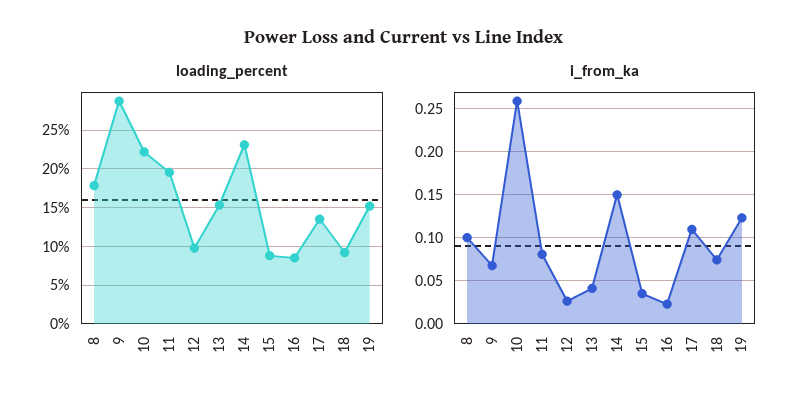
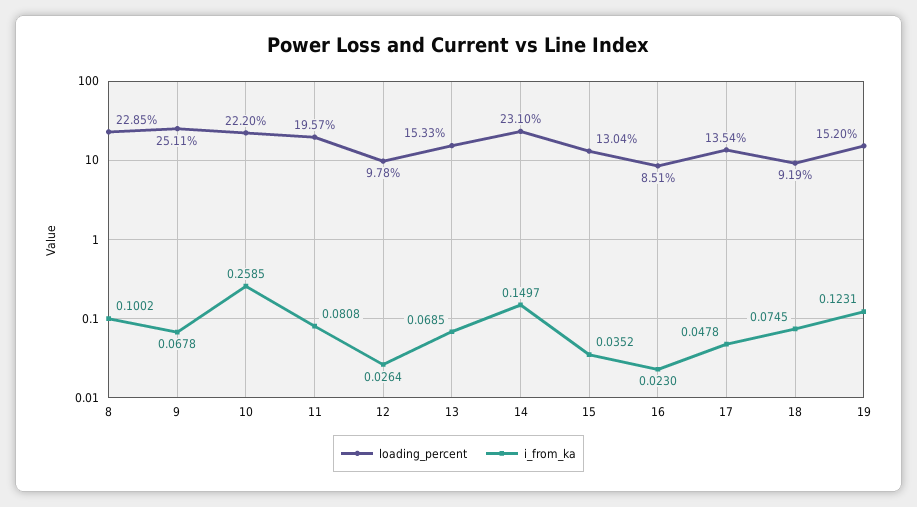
loading_percent, 8: 18 -> 22.85
loading_percent, 9: 29 -> 25.11
loading_percent, 15: 9 -> 13.04
i_from_ka, 13: 0.04 -> 0.0685
i_from_ka, 17: 0.11 -> 0.0478

